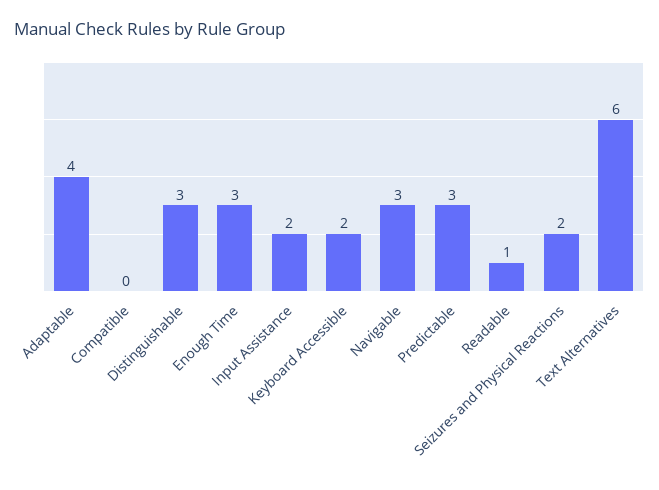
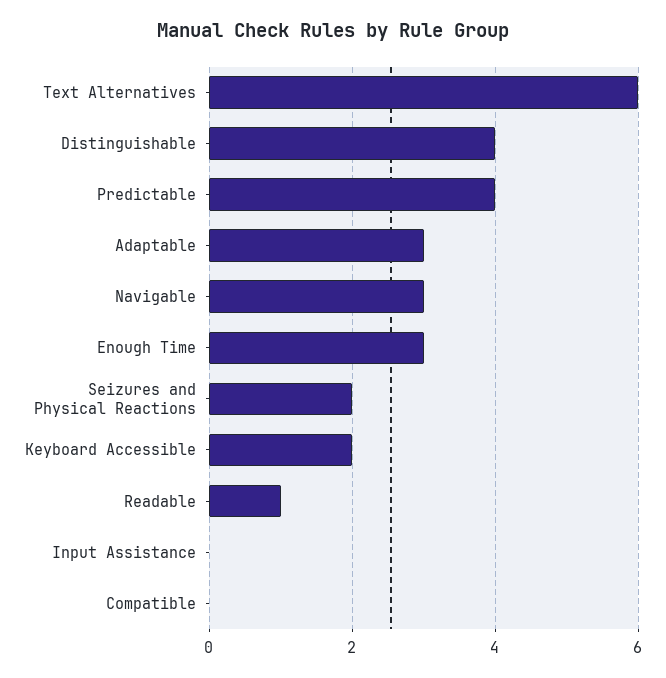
Adaptable: 4 -> 3
Distinguishable: 3 -> 4
Input Assistance: 2 -> 0
Predictable: 3 -> 4

